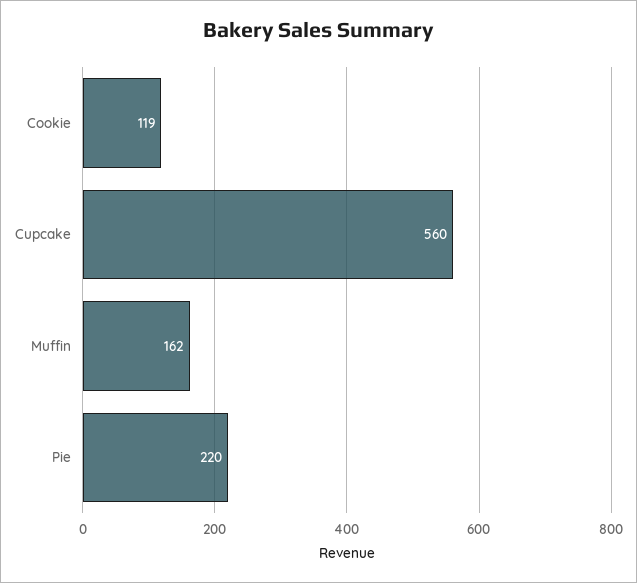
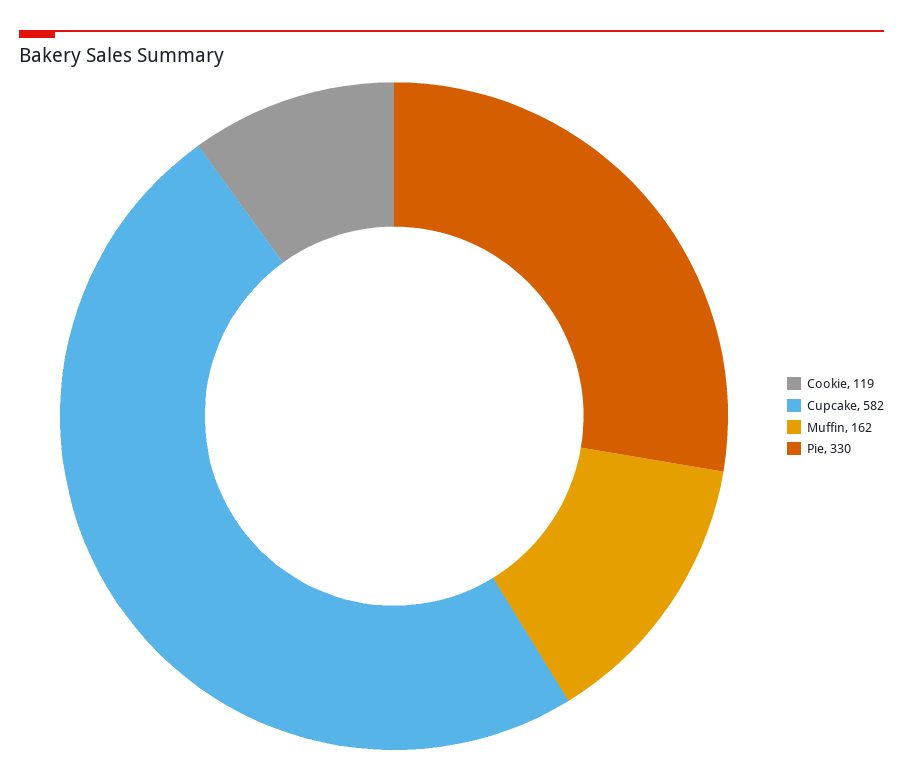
Cupcake: 560 -> 582
Pie: 220 -> 330

